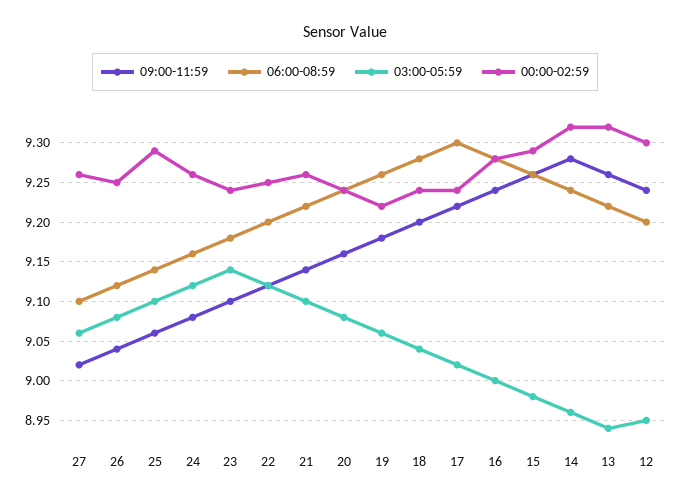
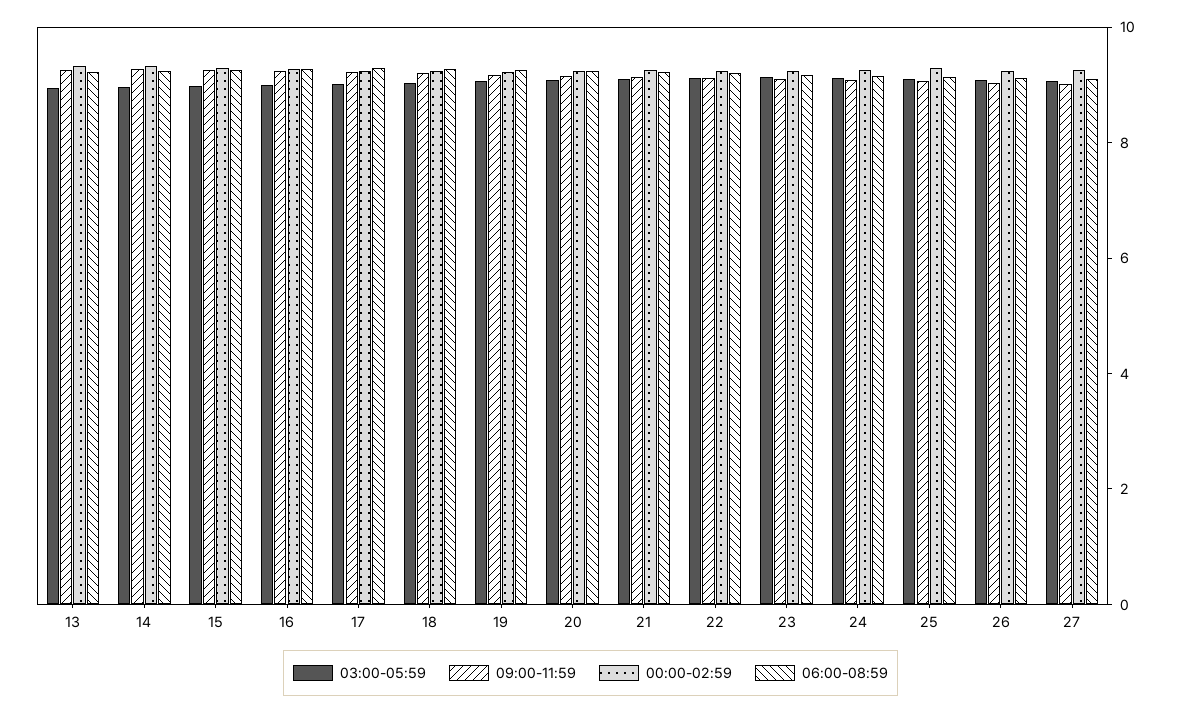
09:00-11:59, 12: 9.24 -> none
06:00-08:59, 12: 9.2 -> none
03:00-05:59, 12: 8.95 -> none
00:00-02:59, 12: 9.3 -> none

